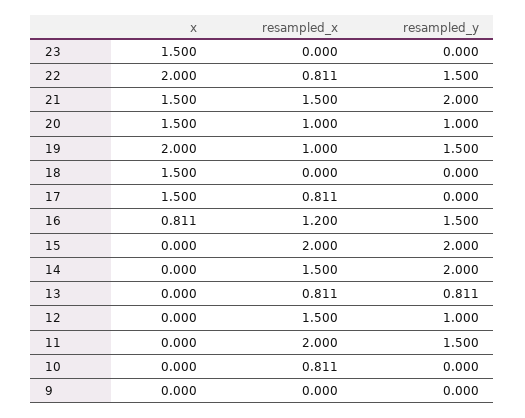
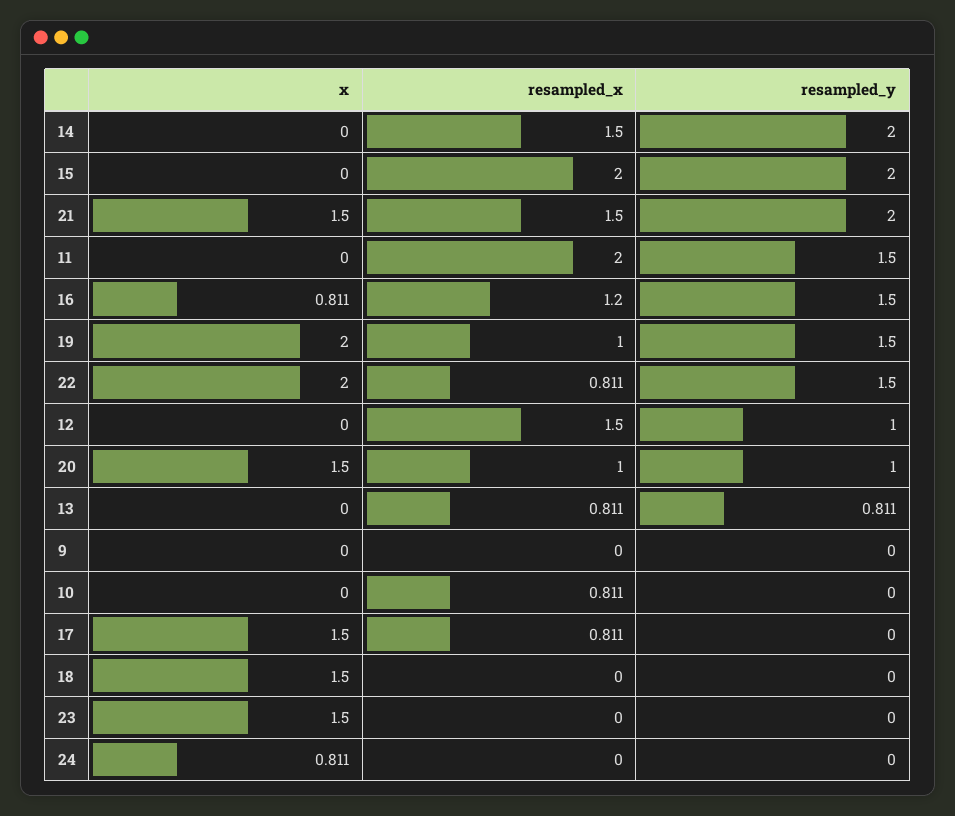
x, 24: none -> 0.811
resampled_x, 24: none -> 0
resampled_y, 24: none -> 0

